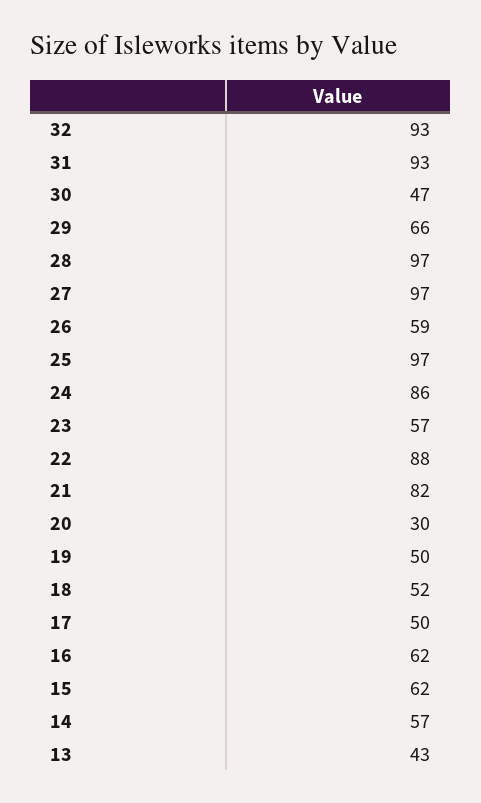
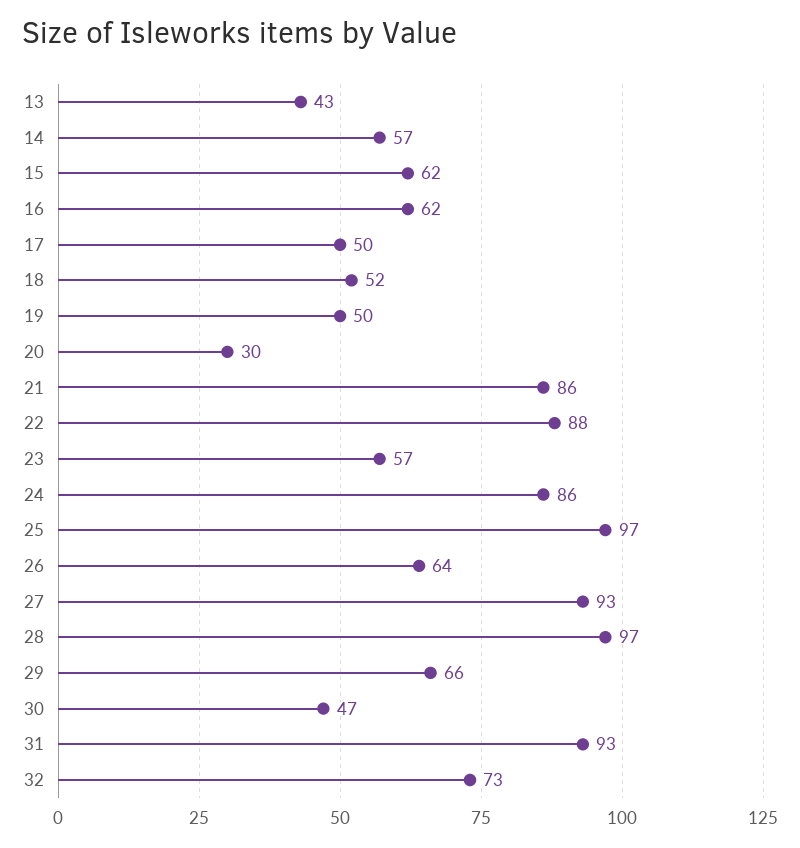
32: 93 -> 73
27: 97 -> 93
26: 59 -> 64
21: 82 -> 86

